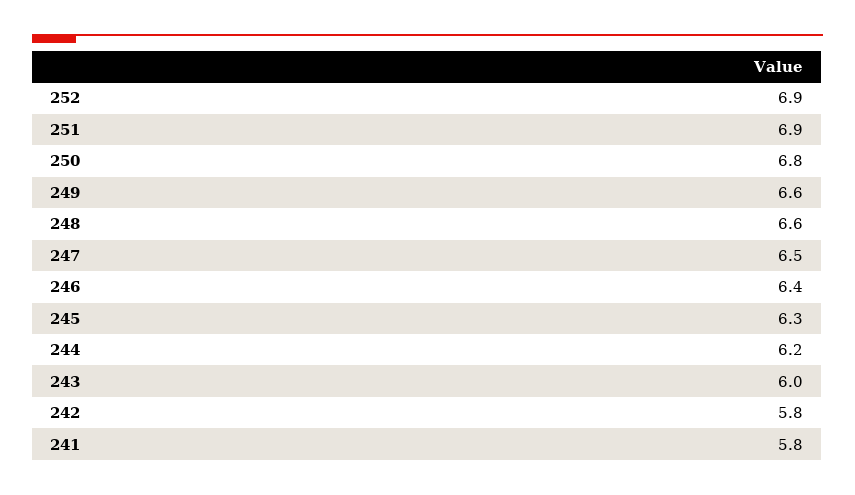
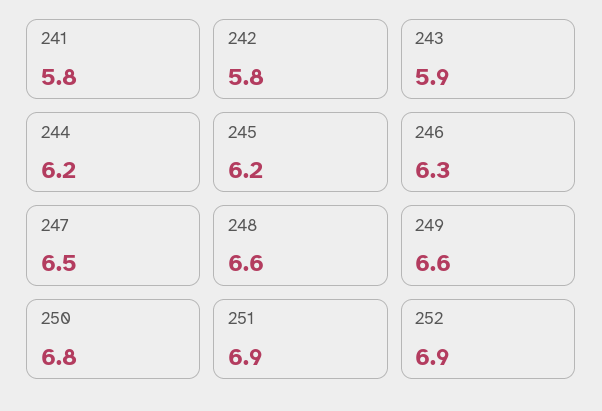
246: 6.4 -> 6.3
245: 6.3 -> 6.2
243: 6 -> 5.9

